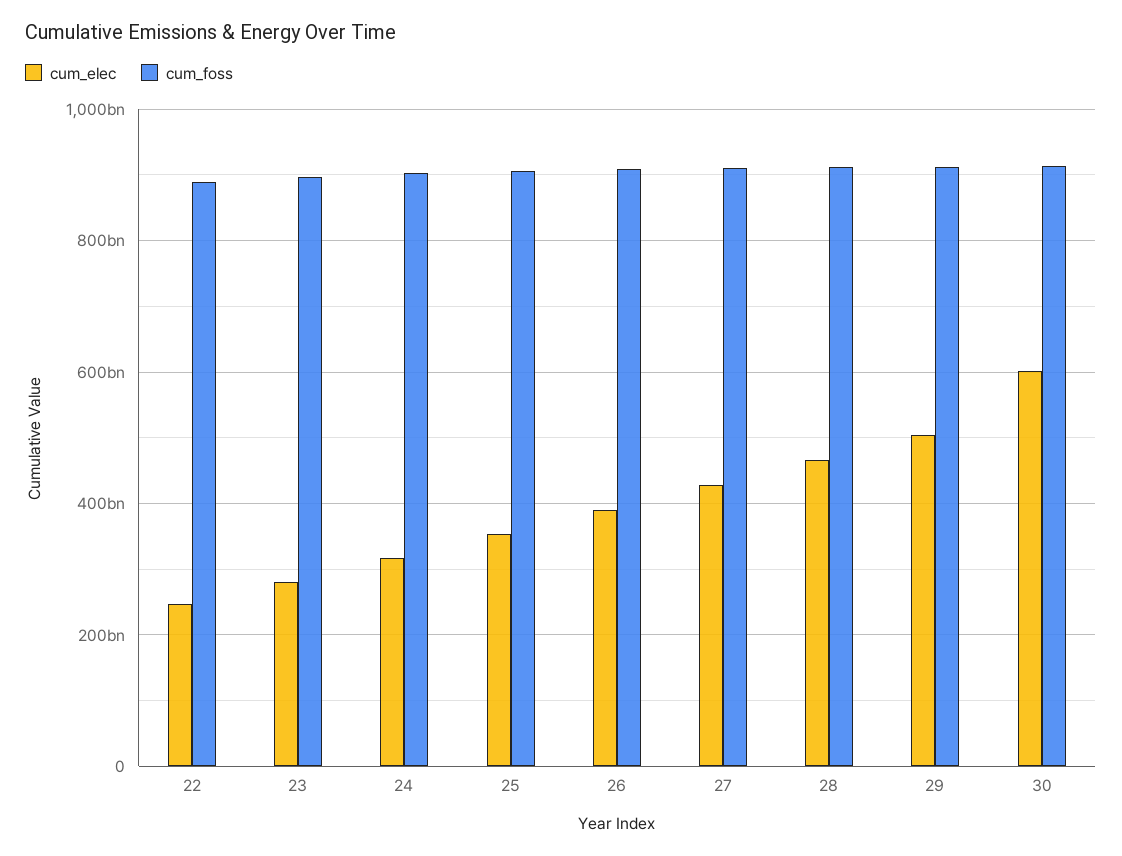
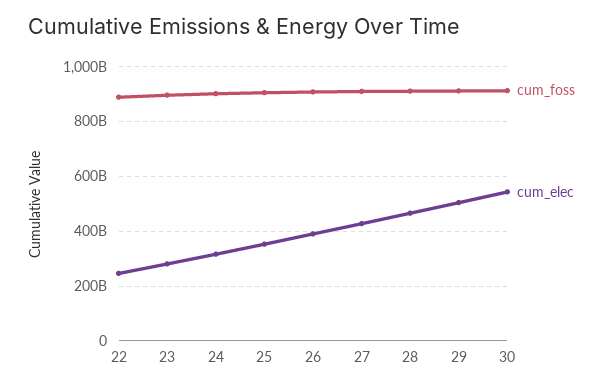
cum_elec, 30: 600000000000 -> 550000000000

